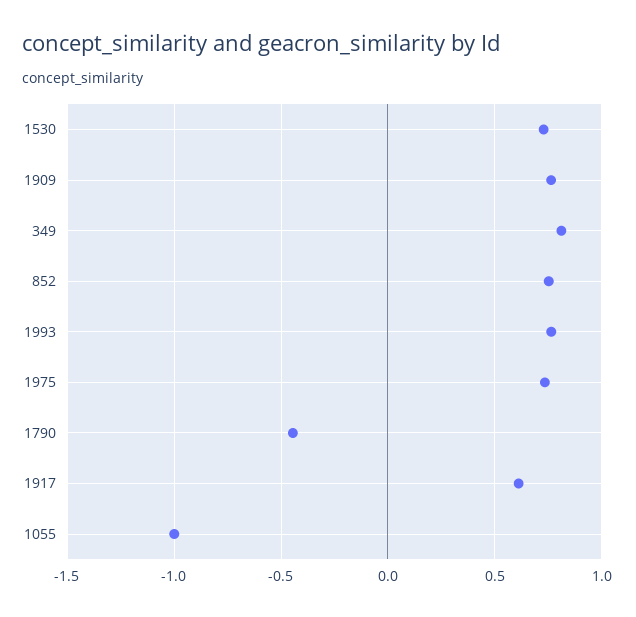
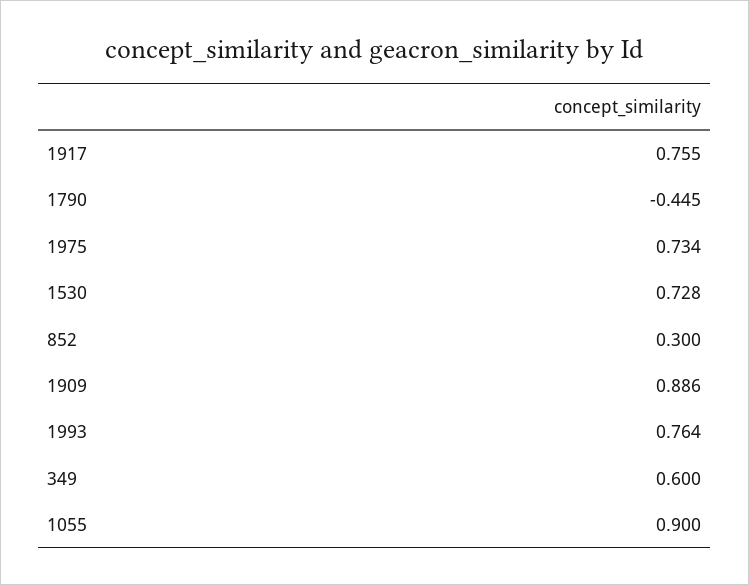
1909: 0.75 -> 0.886
349: 0.8 -> 0.6
852: 0.75 -> 0.3
1917: 0.6 -> 0.755
1055: -1 -> 0.9

